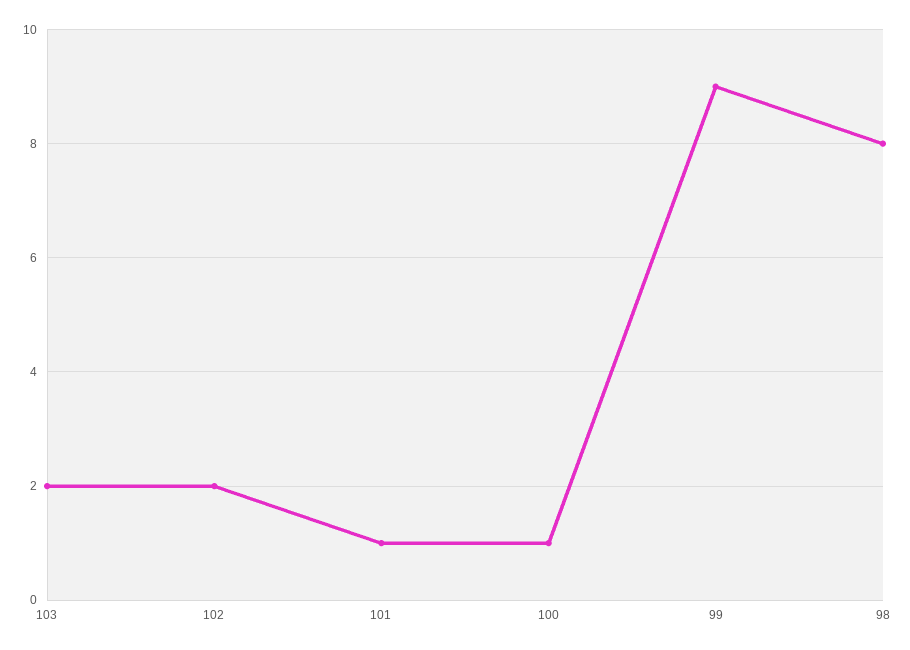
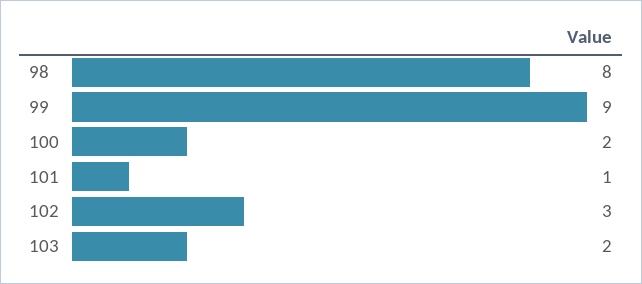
102: 2 -> 3
100: 1 -> 2

